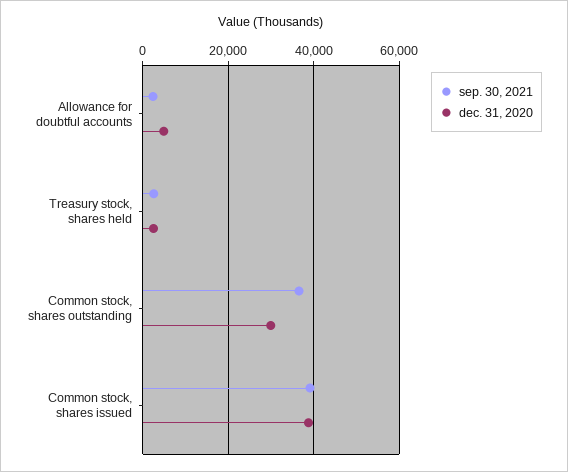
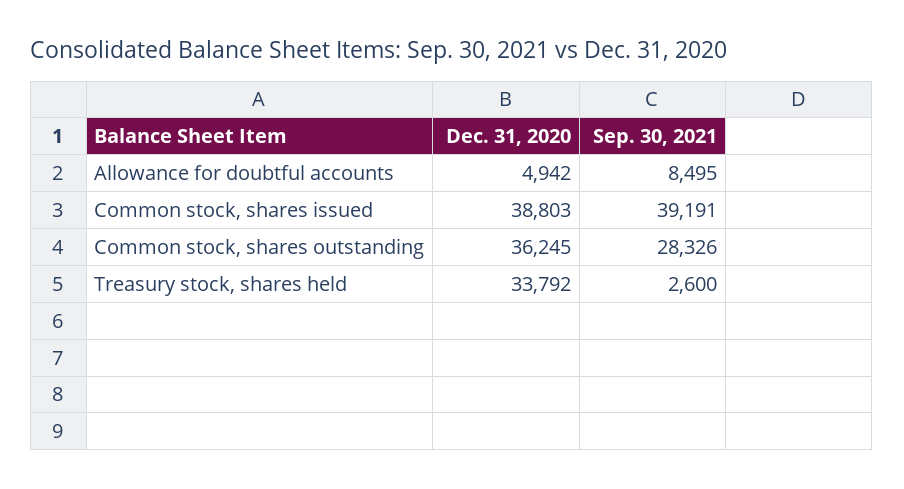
sep. 30, 2021, Allowance for doubtful accounts: 2000 -> 8495
dec. 31, 2020, Treasury stock, shares held: 2000 -> 33792
sep. 30, 2021, Common stock, shares outstanding: 36000 -> 28326
dec. 31, 2020, Common stock, shares outstanding: 30000 -> 36245

